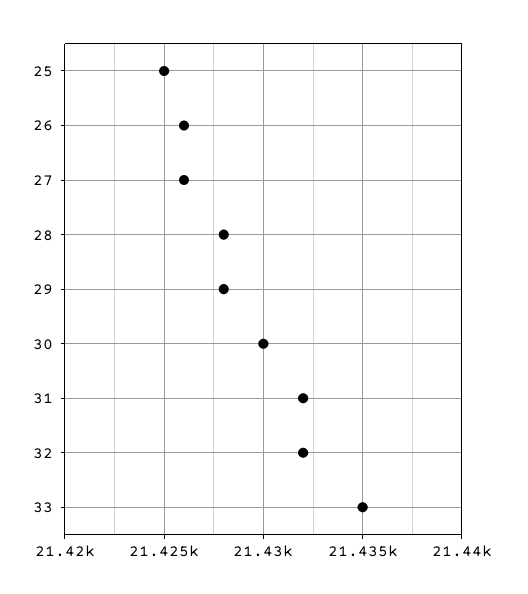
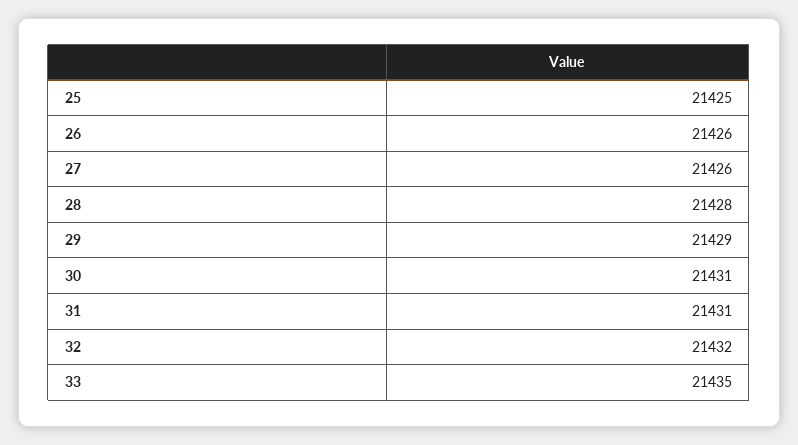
29: 21428 -> 21429
30: 21430 -> 21431
31: 21432 -> 21431

